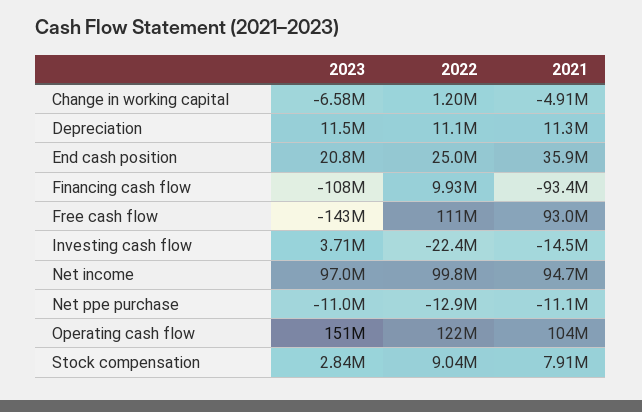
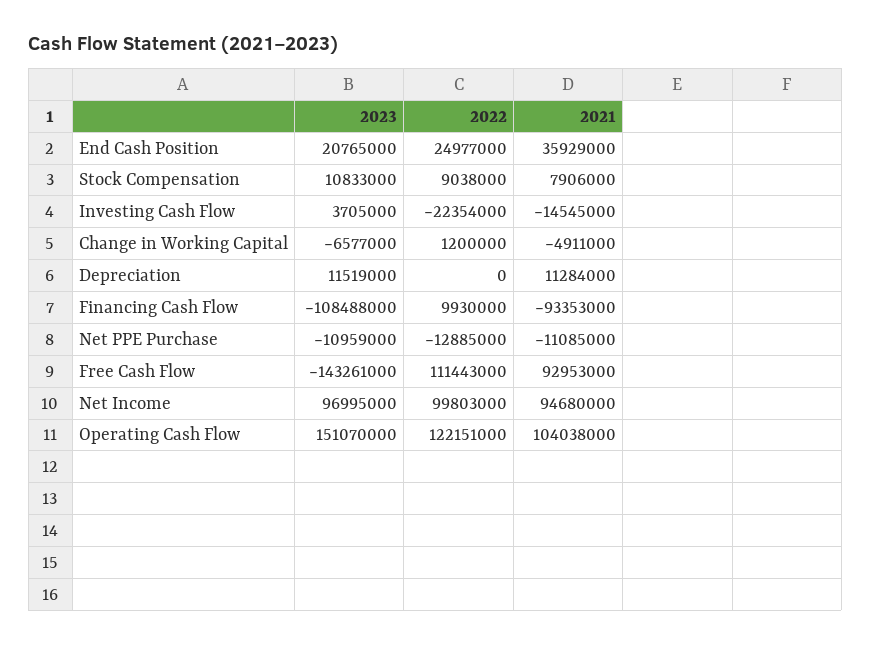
2022, Depreciation: 11100000 -> 0
2023, Stock compensation: 2840000 -> 10833000

